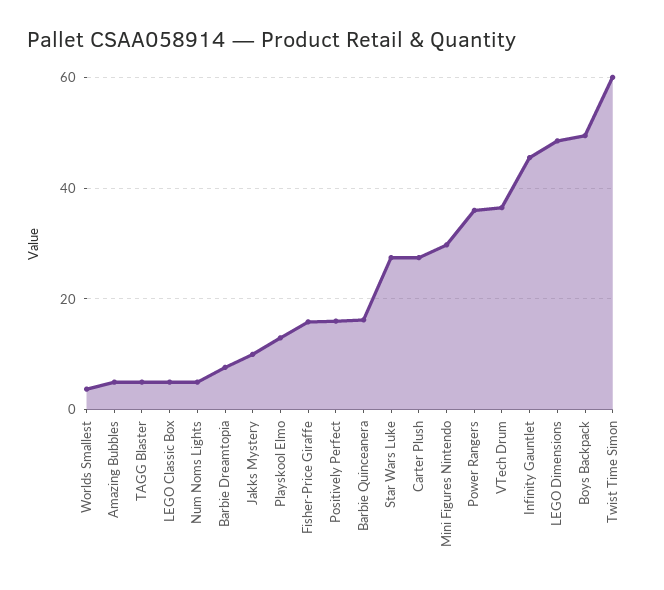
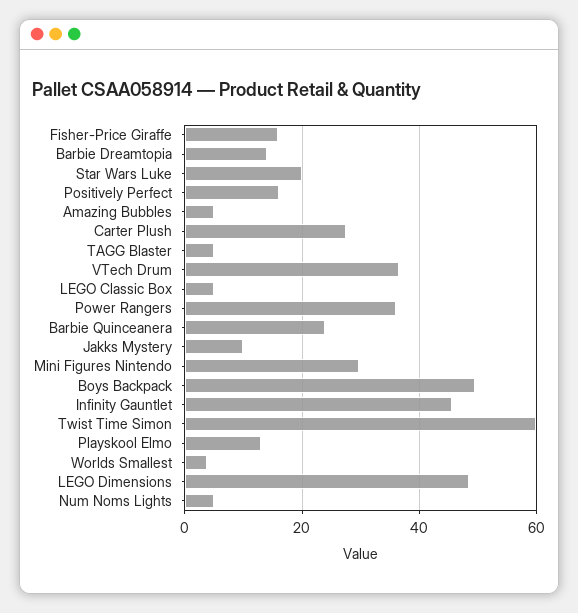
Barbie Dreamtopia: 8 -> 14
Barbie Quinceanera: 16 -> 24
Star Wars Luke: 28 -> 20

